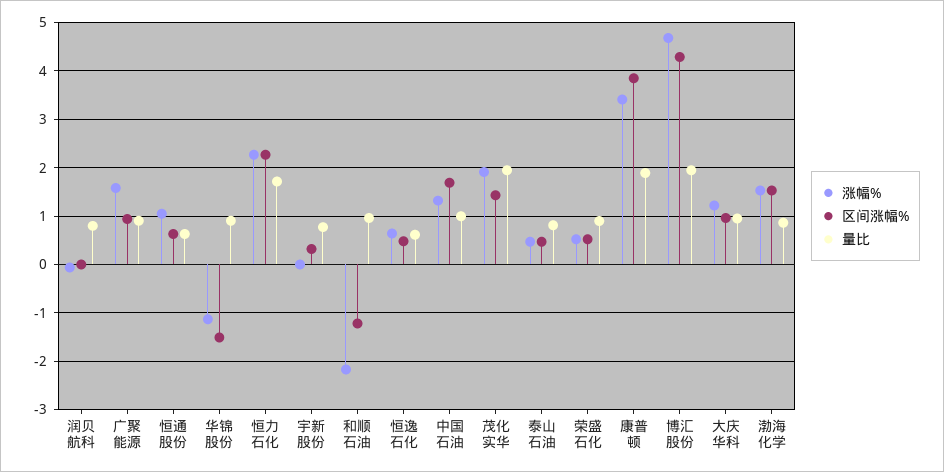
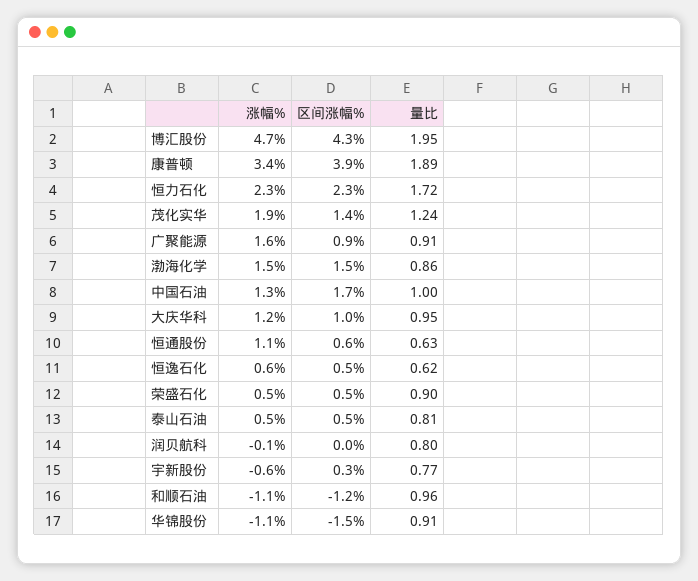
涨幅%, 宇新股份: 0 -> -0.6
涨幅%, 和顺石油: -2.2 -> -1.1
量比, 茂化实华: 2 -> 1.24

